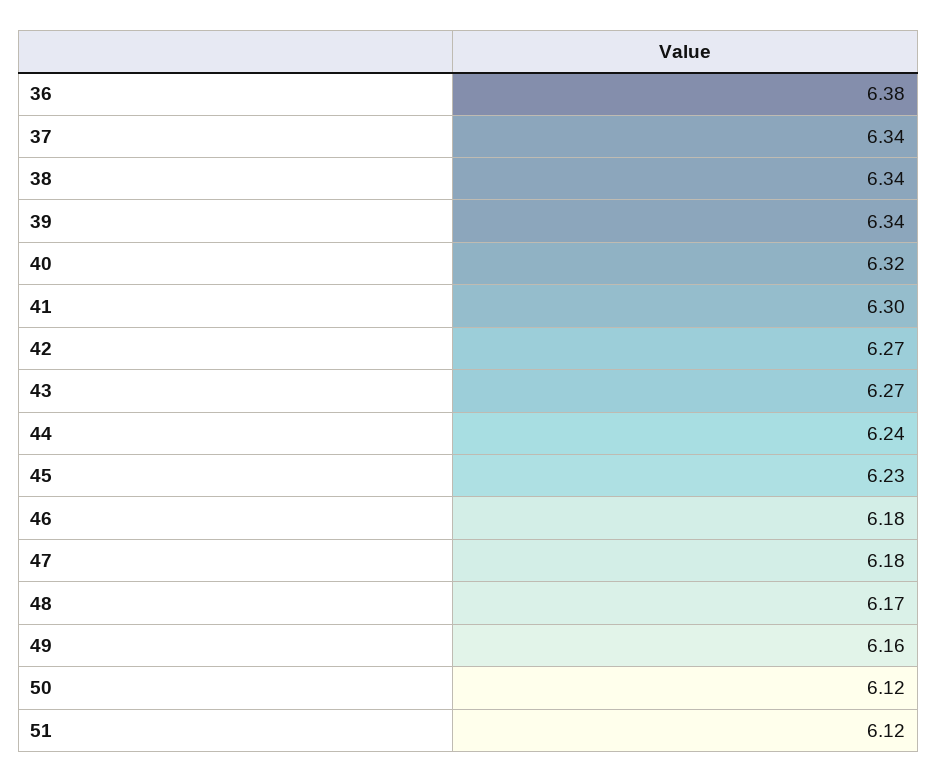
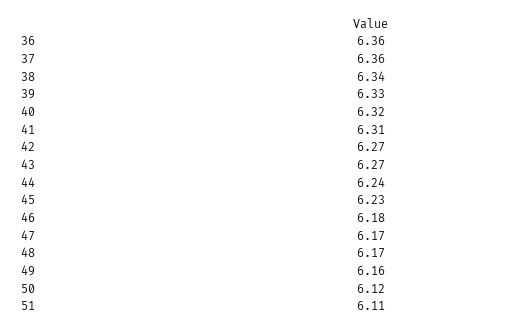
36: 6.38 -> 6.36
37: 6.34 -> 6.36
39: 6.34 -> 6.33
41: 6.3 -> 6.31
47: 6.18 -> 6.17
51: 6.12 -> 6.11

